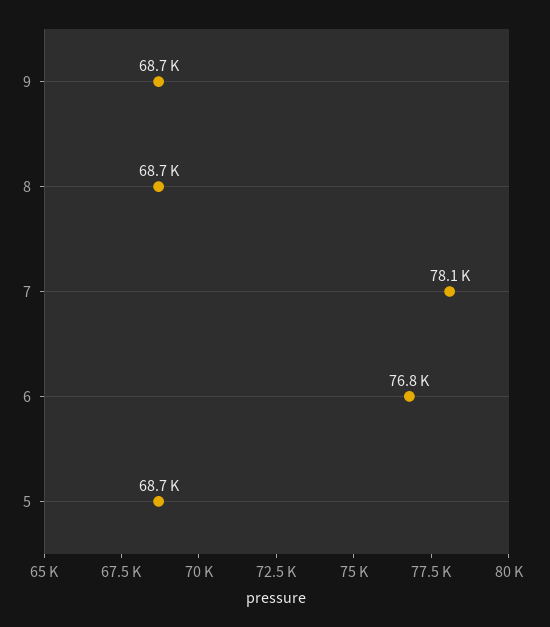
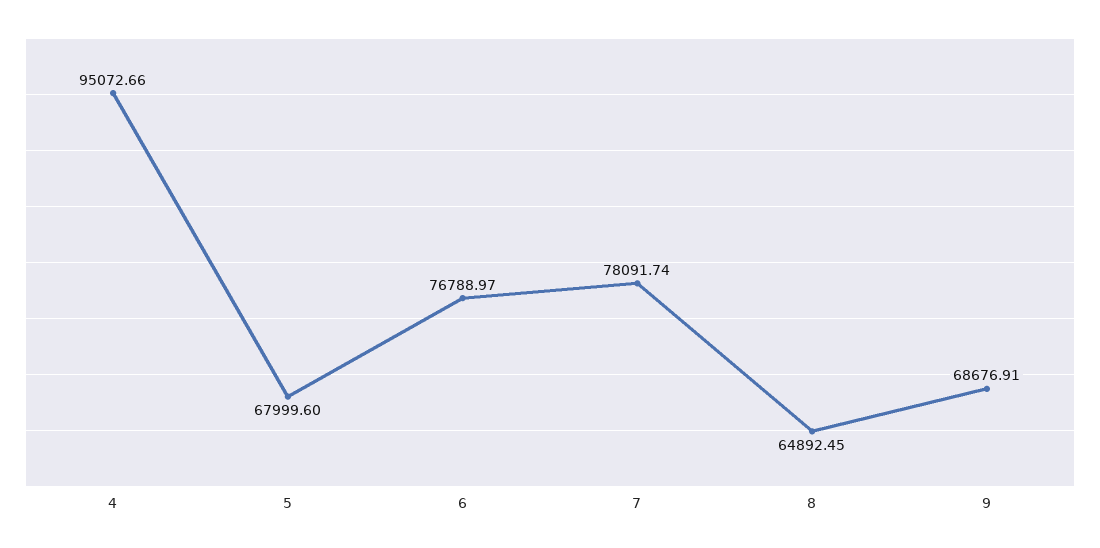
8: 68700 -> 64892.45
5: 68700 -> 67999.6
4: none -> 95072.66

